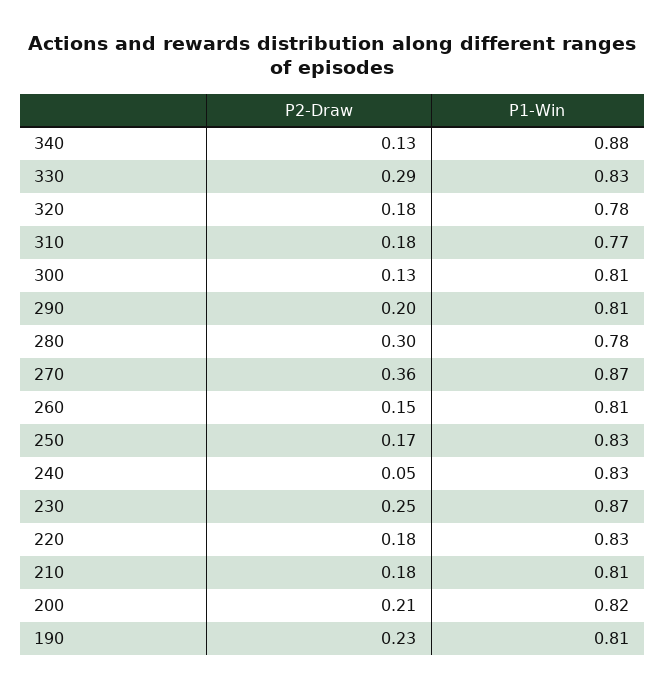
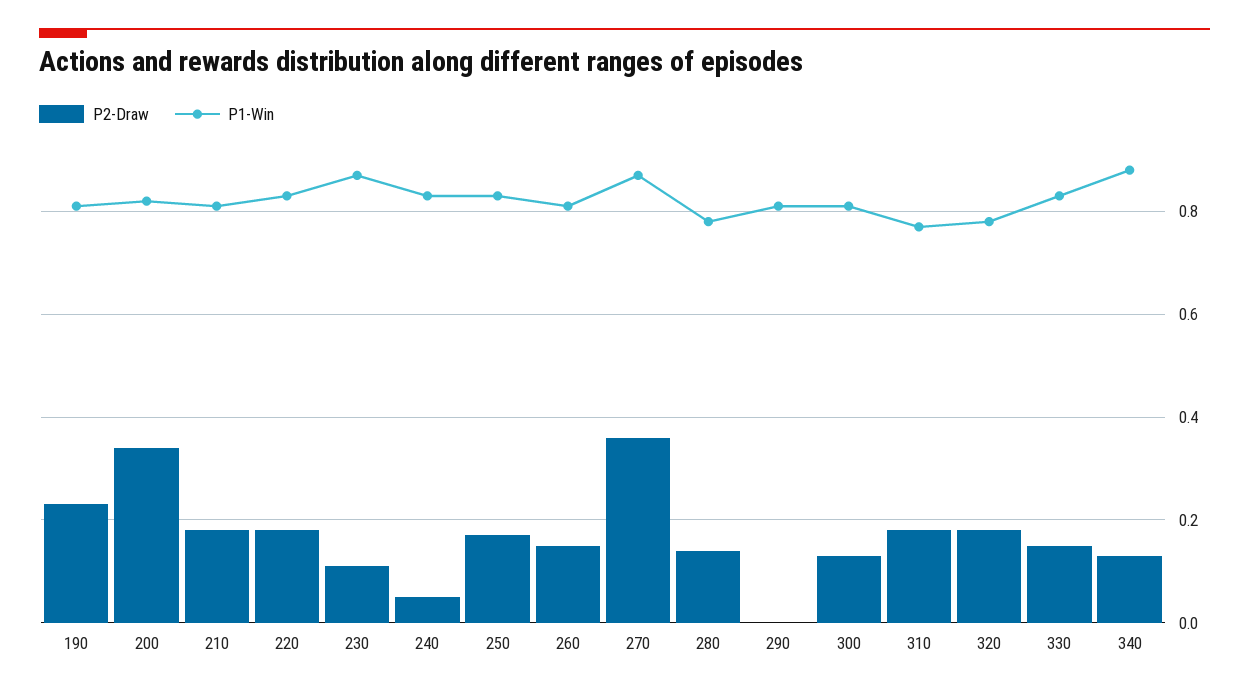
P2-Draw, 330: 0.29 -> 0.15
P2-Draw, 290: 0.2 -> 0
P2-Draw, 280: 0.3 -> 0.15
P2-Draw, 230: 0.25 -> 0.1
P2-Draw, 200: 0.21 -> 0.35

